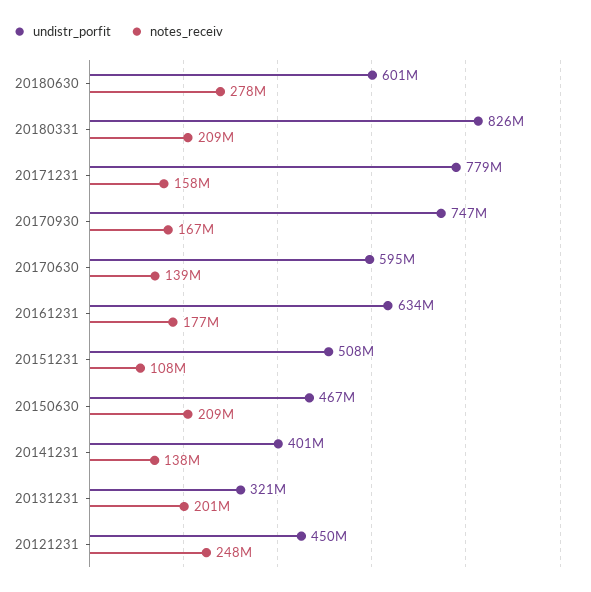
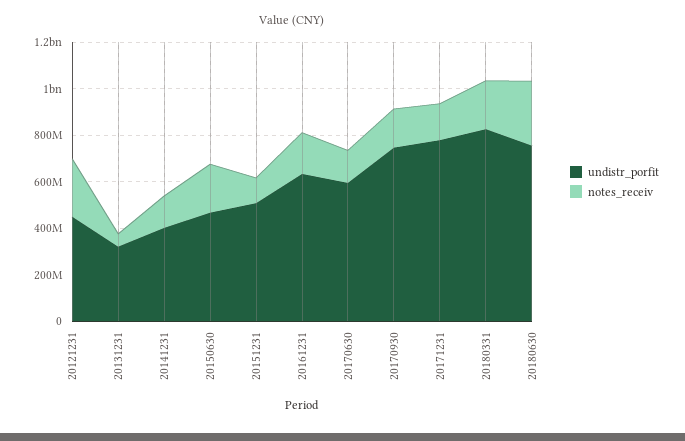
undistr_porfit, 20180630: 601000000 -> 750000000
notes_receiv, 20131231: 201000000 -> 50000000

